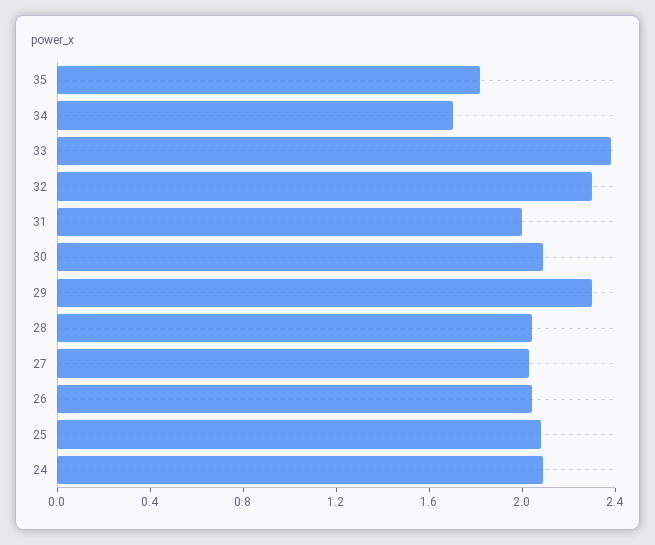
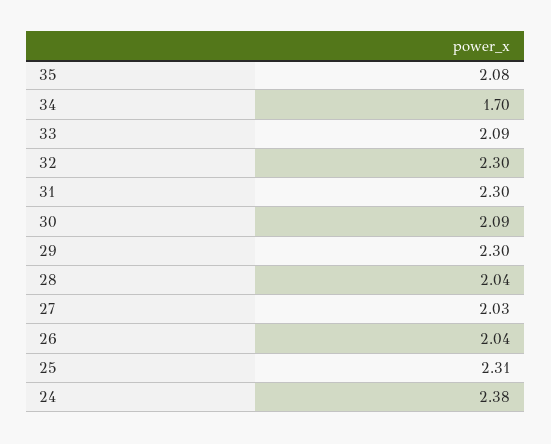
35: 1.8 -> 2.08
33: 2.4 -> 2.09
31: 2 -> 2.3
25: 2.1 -> 2.31
24: 2.1 -> 2.38

